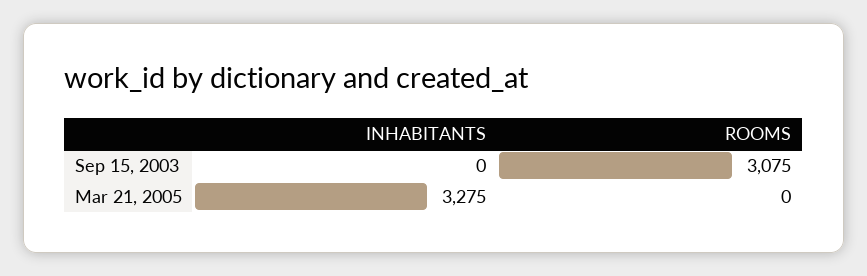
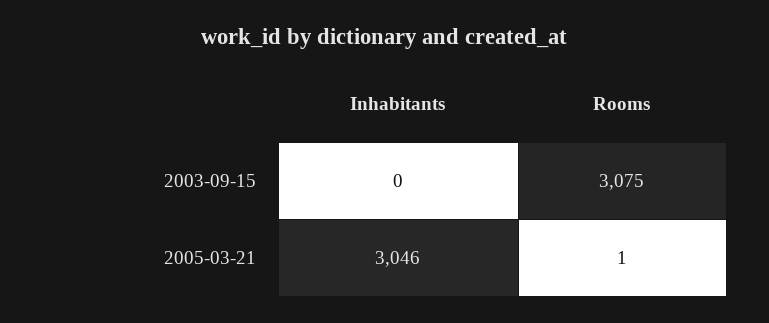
INHABITANTS, Mar 21, 2005: 3275 -> 3046
ROOMS, Mar 21, 2005: 0 -> 1

